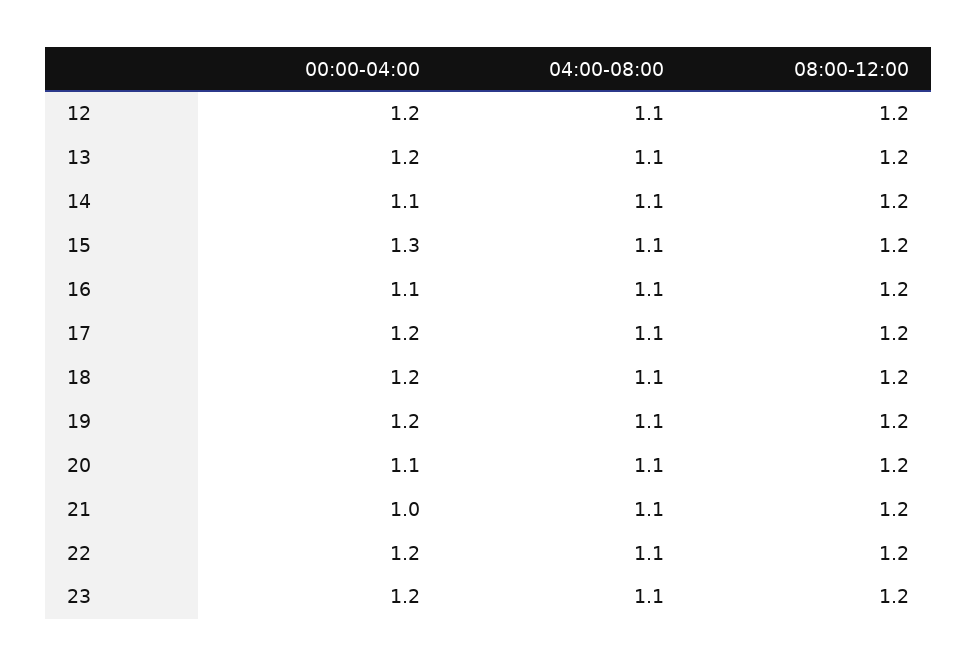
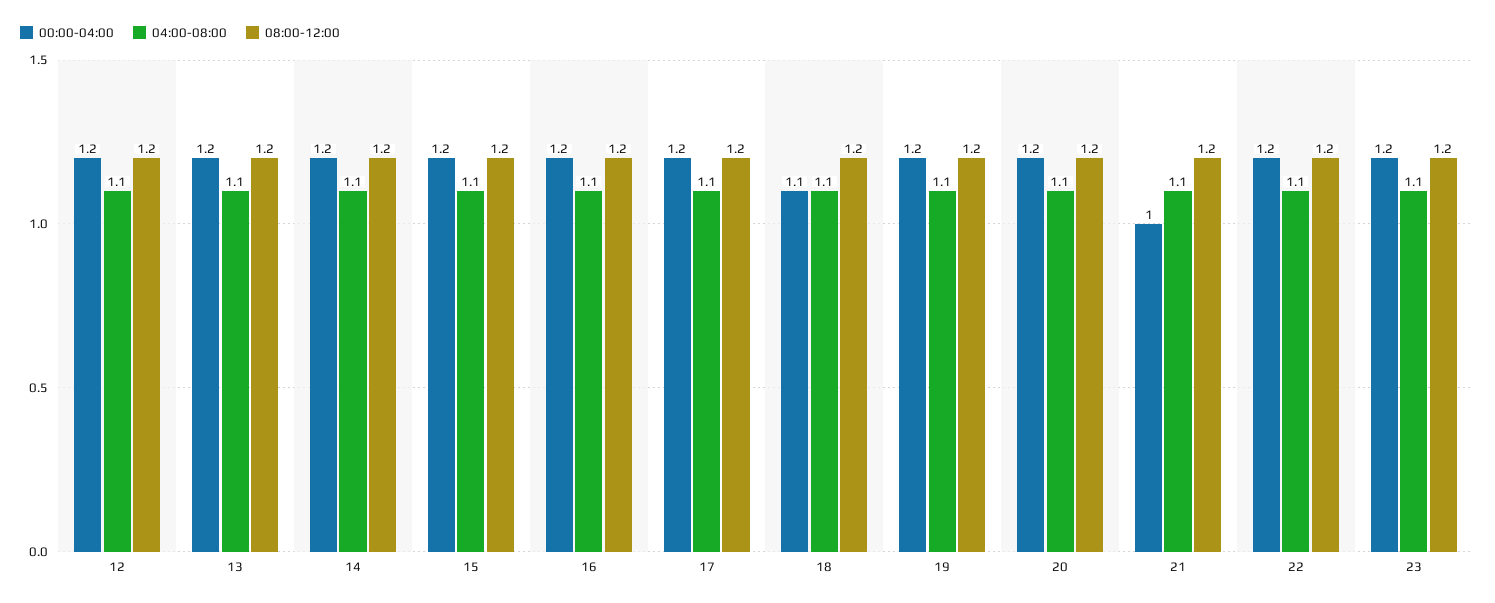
00:00-04:00, 14: 1.1 -> 1.2
00:00-04:00, 15: 1.3 -> 1.2
00:00-04:00, 16: 1.1 -> 1.2
00:00-04:00, 18: 1.2 -> 1.1
00:00-04:00, 20: 1.1 -> 1.2

